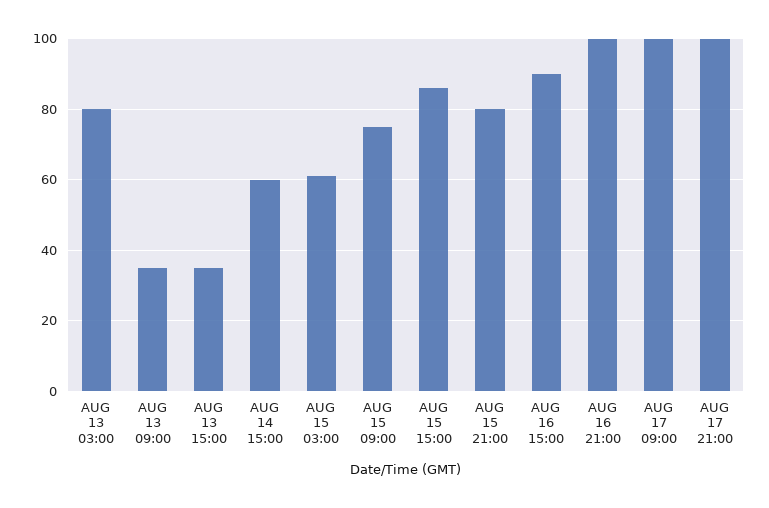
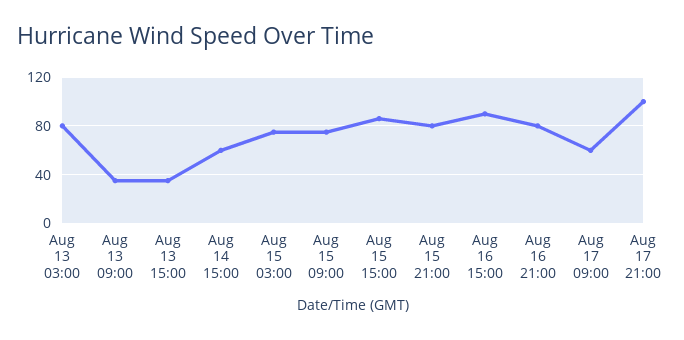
AUG 15 03:00: 60 -> 75
AUG 16 21:00: 100 -> 80
AUG 17 09:00: 100 -> 60

